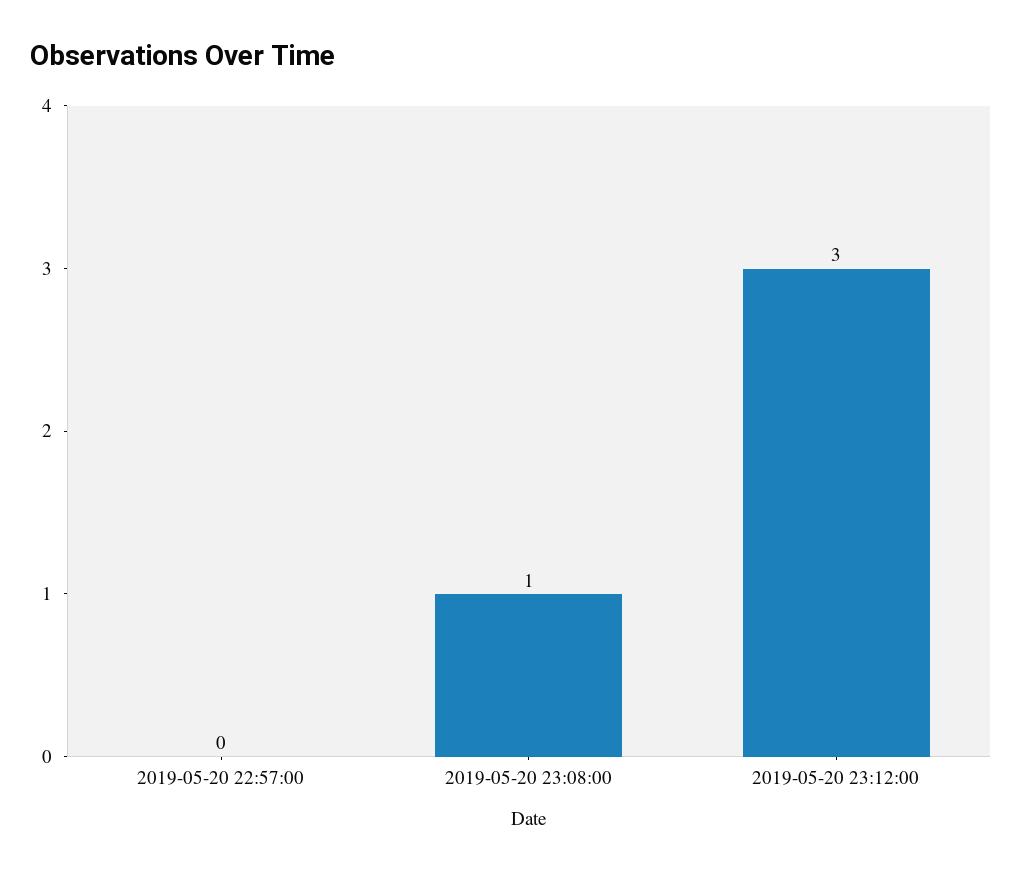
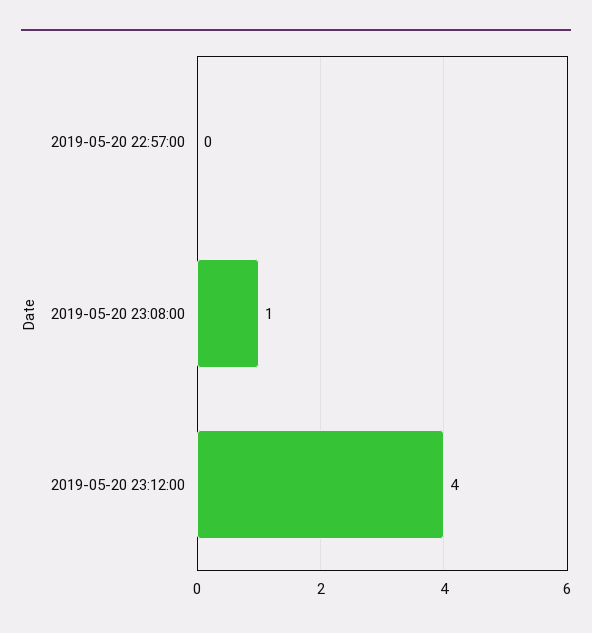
2019-05-20 23:12:00: 3 -> 4

